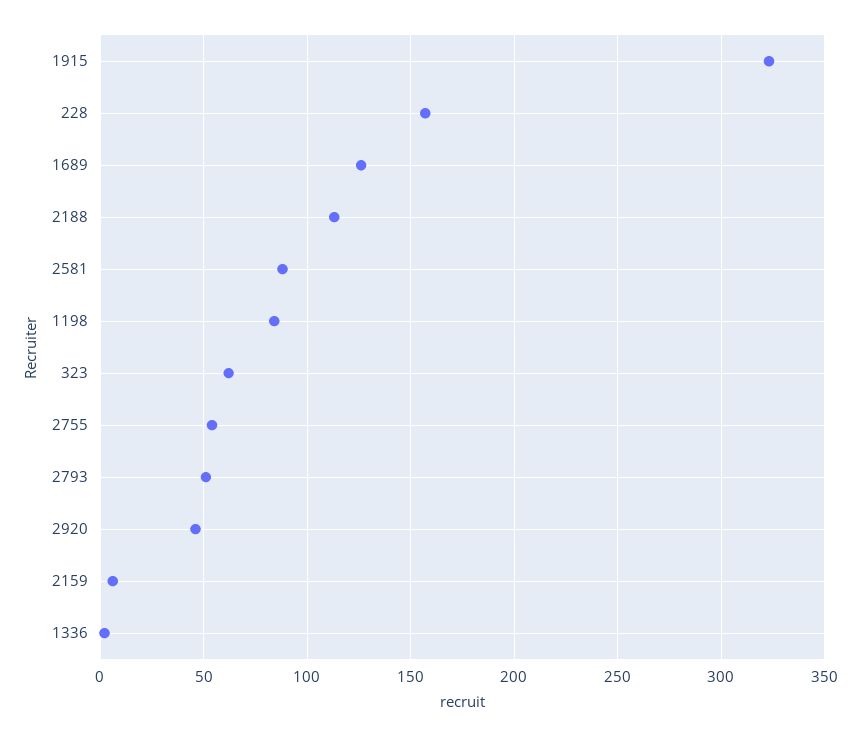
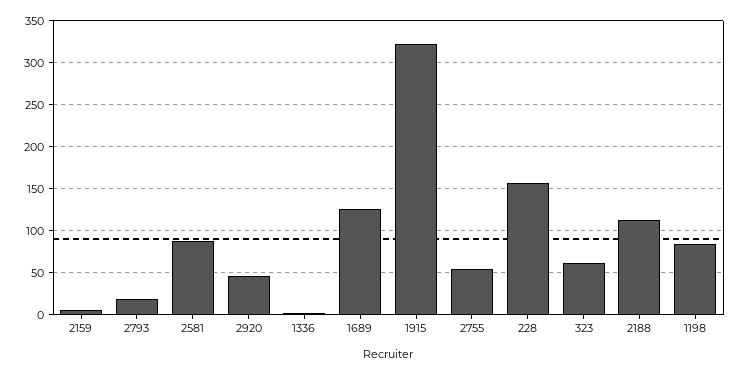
2793: 50 -> 20

